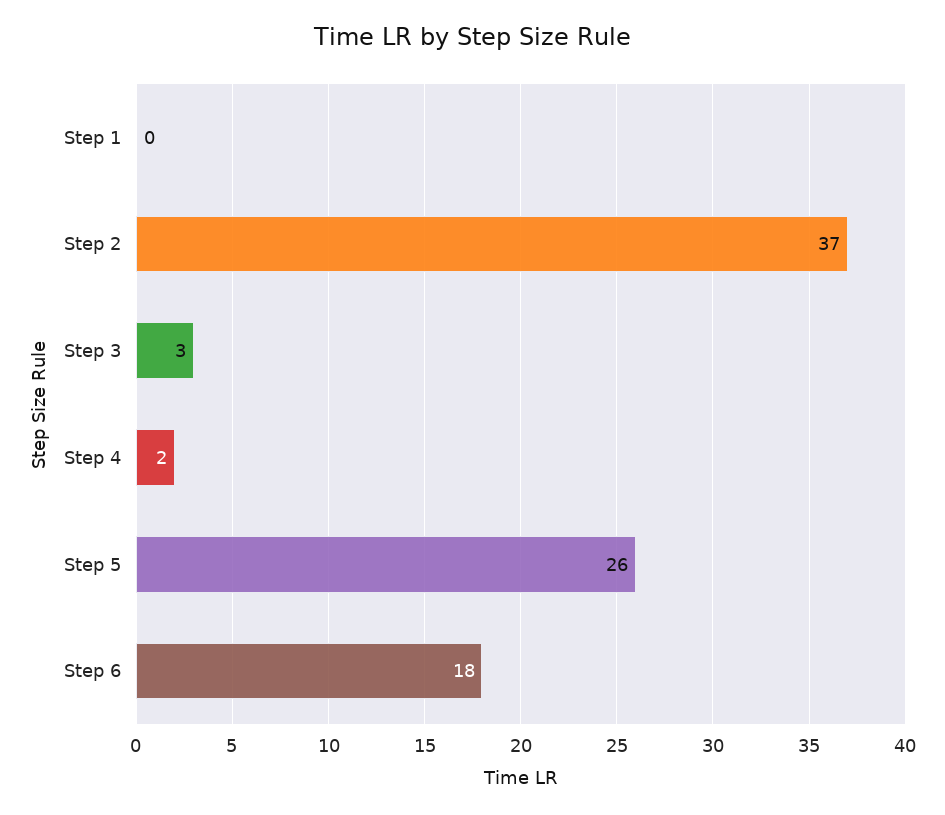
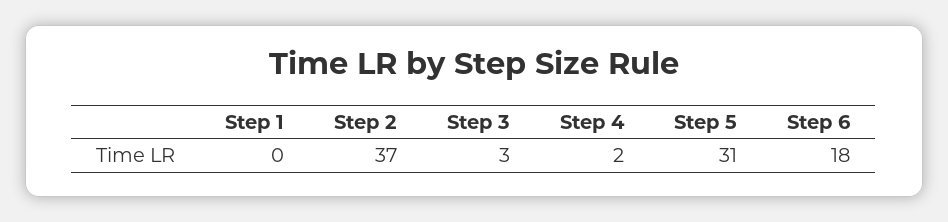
Step 5: 26 -> 31

